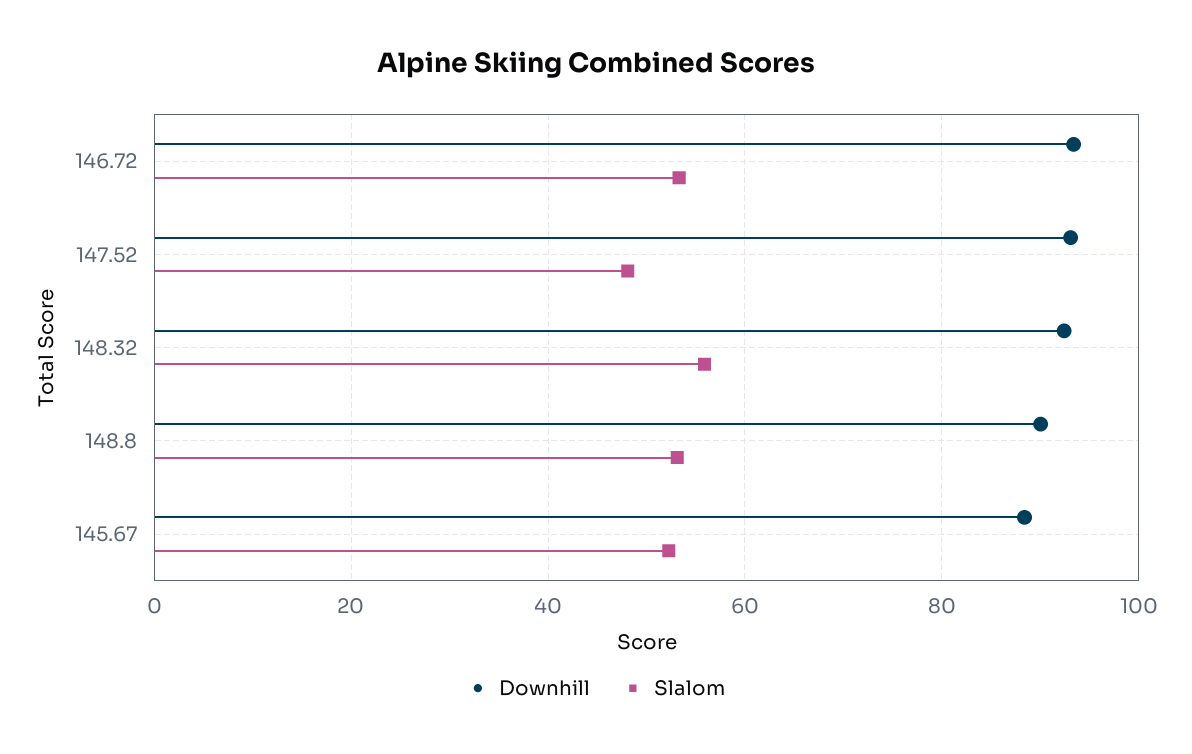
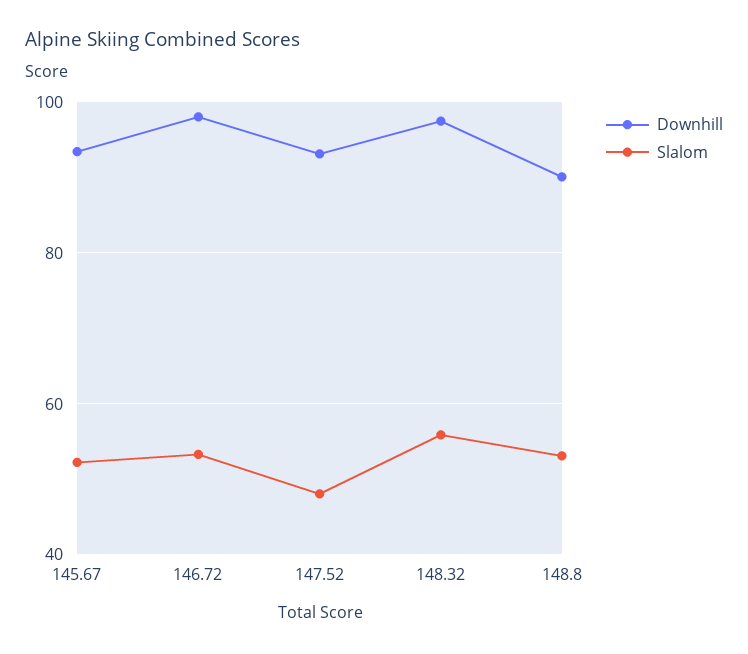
Downhill, 146.72: 94 -> 98
Downhill, 148.32: 92 -> 98
Downhill, 145.67: 88 -> 94

